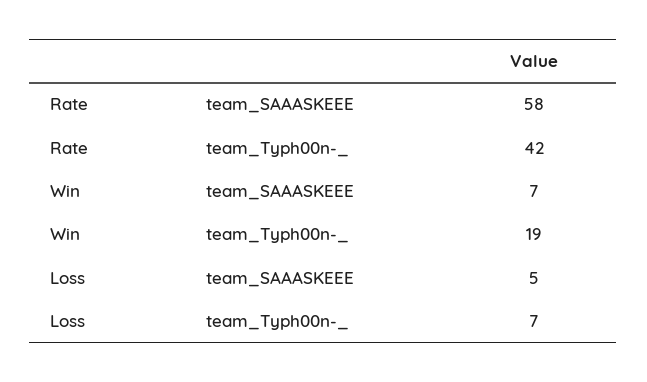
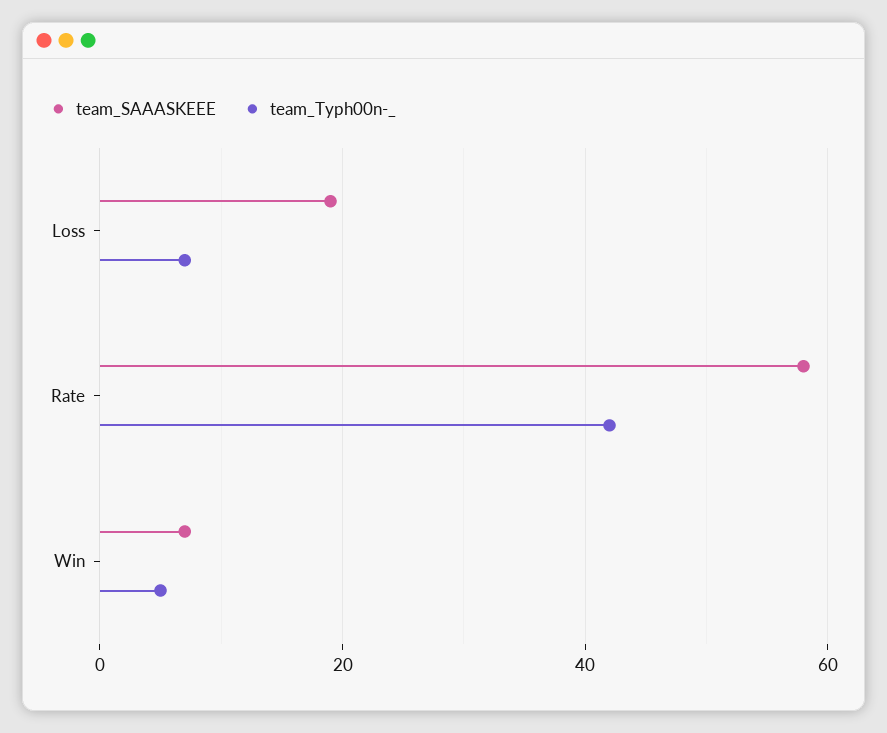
team_Typh00n-_, Win: 19 -> 5
team_SAAASKEEE, Loss: 5 -> 20

